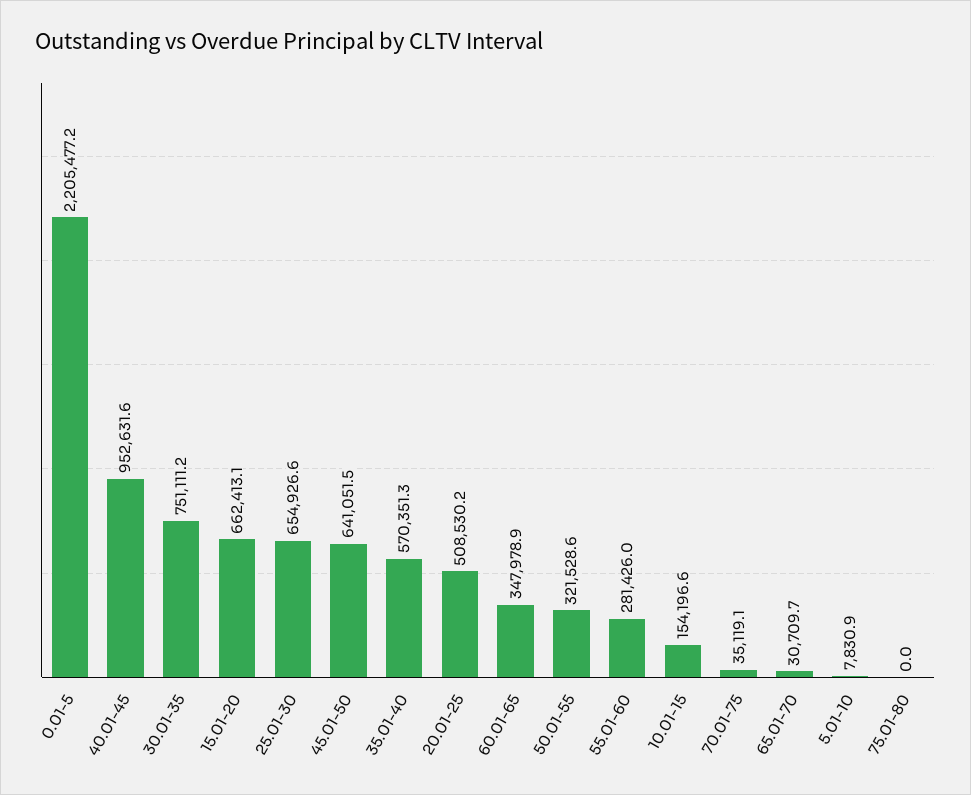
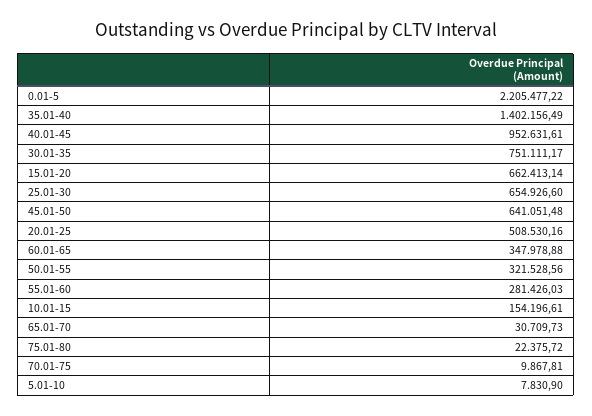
35.01-40: 570351.3 -> 1402156.49
70.01-75: 35119.1 -> 9867.81
75.01-80: 0 -> 22375.72

